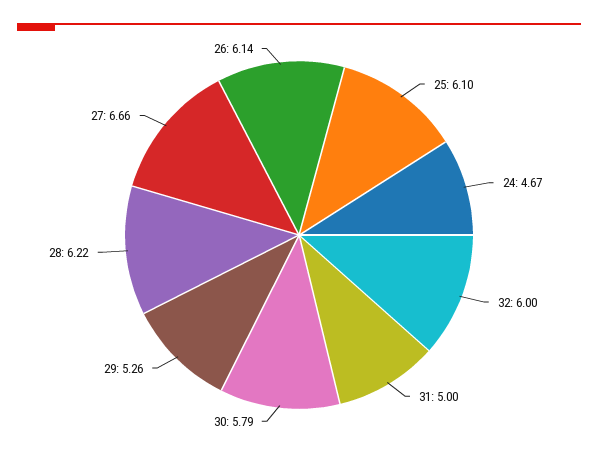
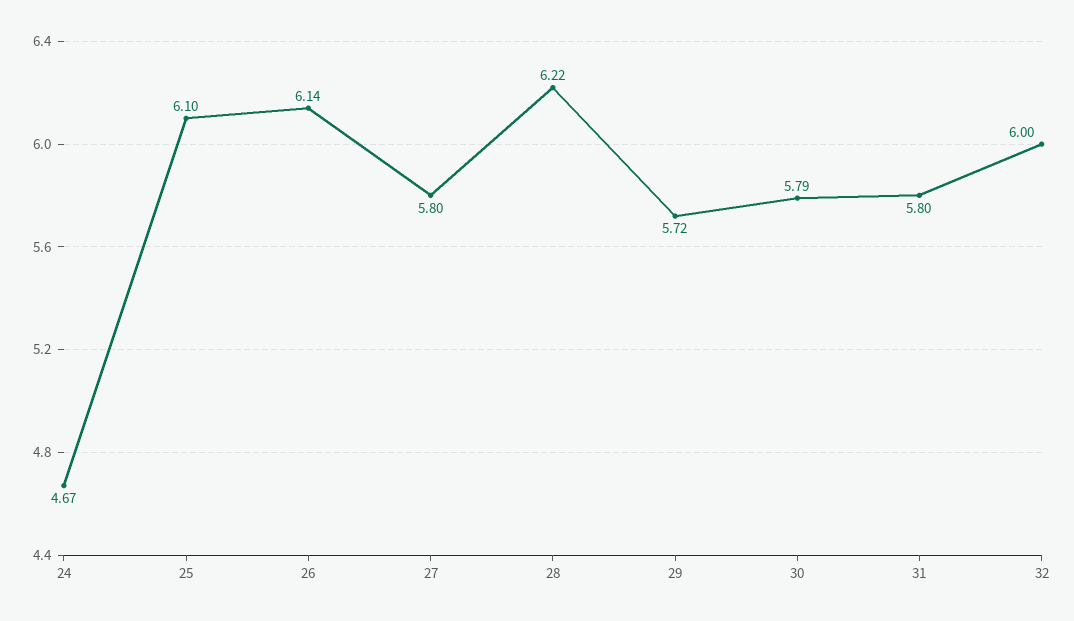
31: 5 -> 5.8
29: 5.26 -> 5.72
27: 6.66 -> 5.8

